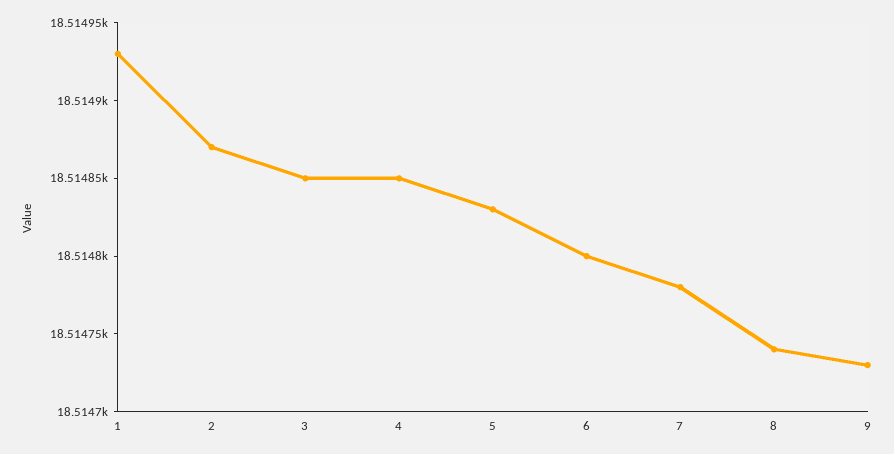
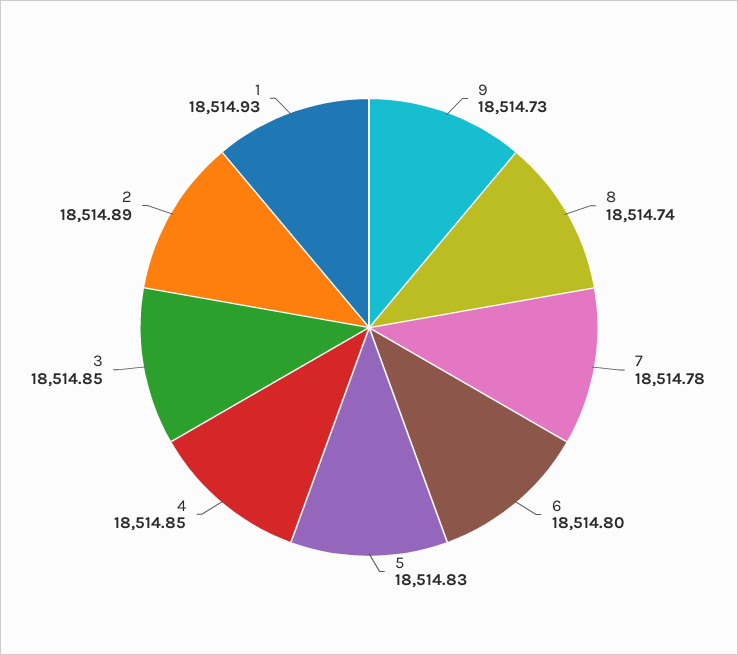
2: 18514.87 -> 18514.89

